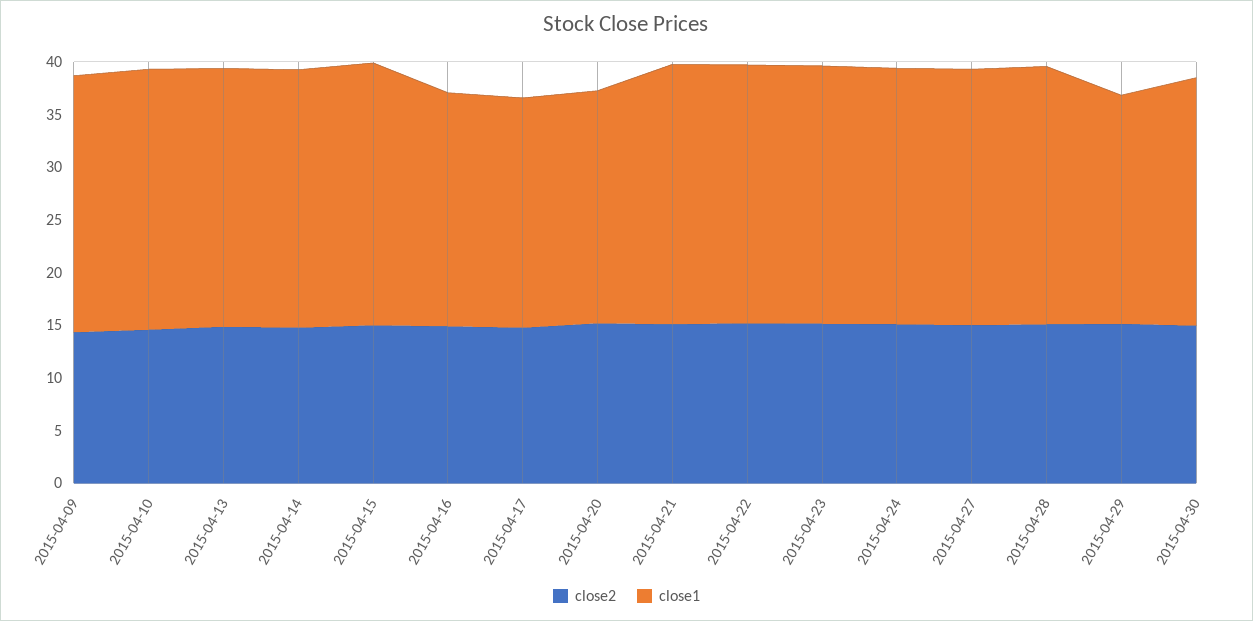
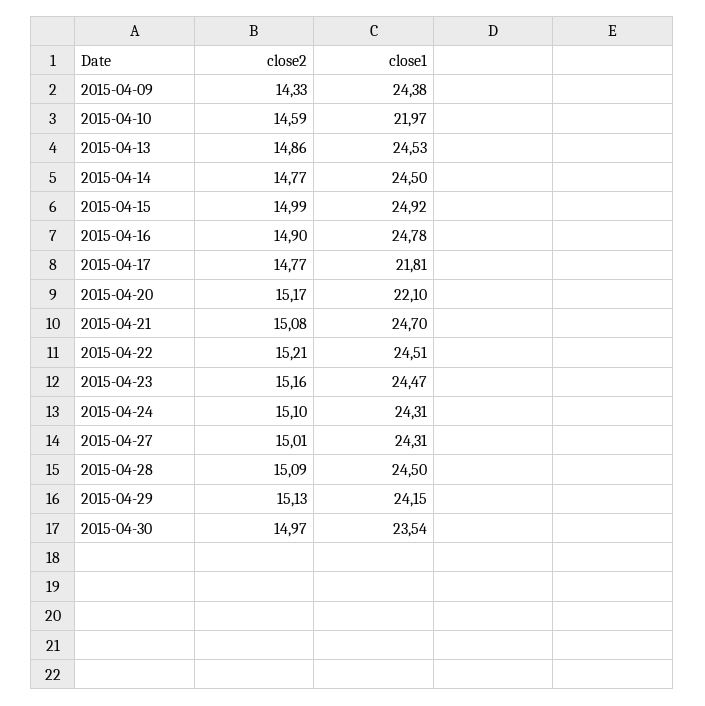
close1, 2015-04-10: 25 -> 21.97
close1, 2015-04-16: 22 -> 24.78
close1, 2015-04-29: 22 -> 24.15

